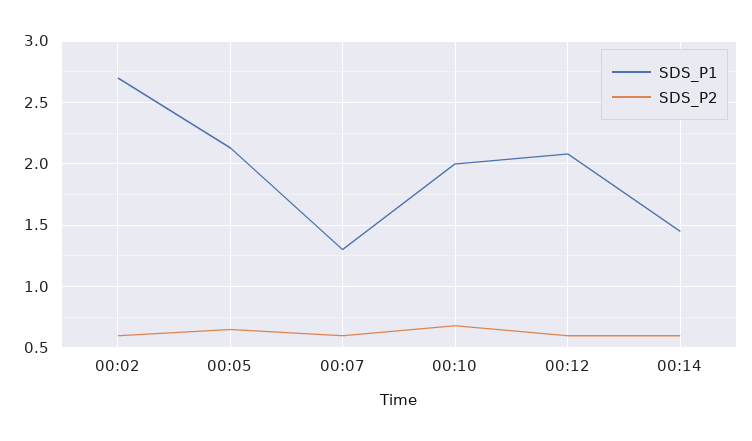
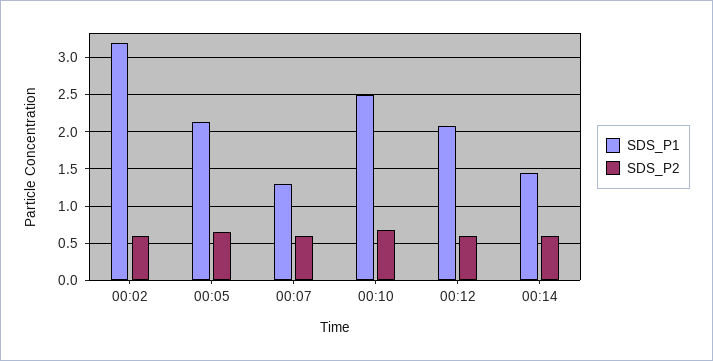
SDS_P1, 00:02: 2.7 -> 3.2
SDS_P1, 00:10: 2 -> 2.5

